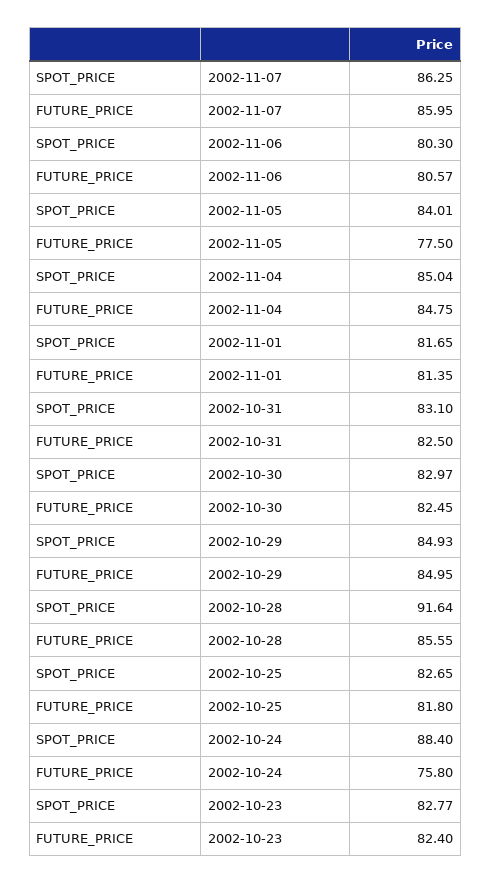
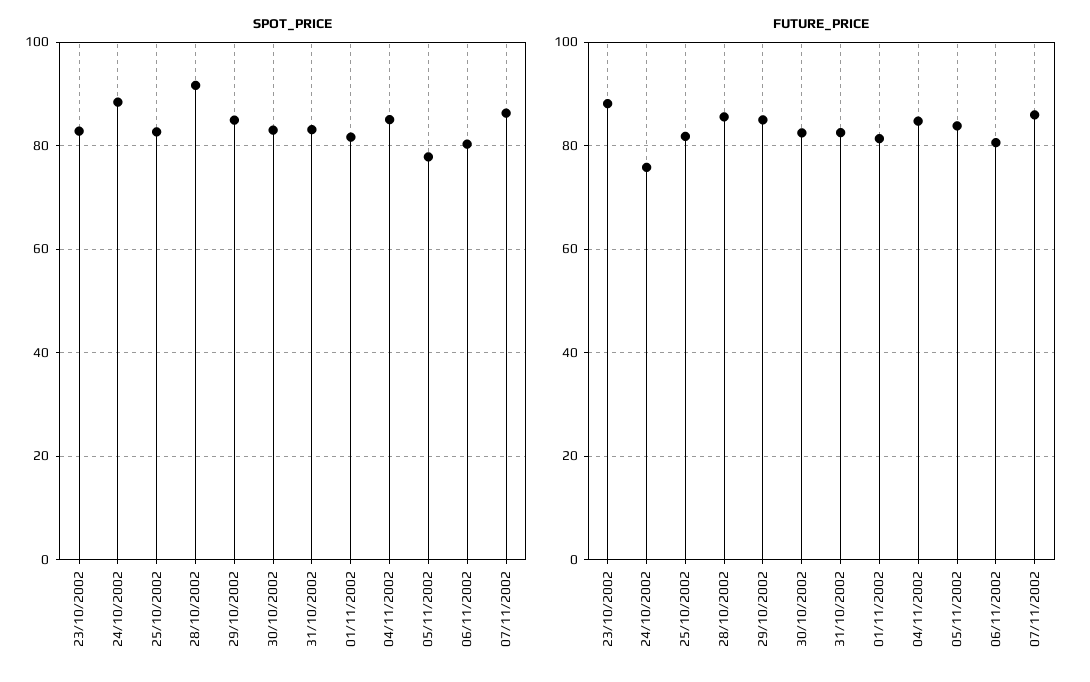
SPOT_PRICE, 2002-11-05: 84.01 -> 78
FUTURE_PRICE, 2002-11-05: 77.5 -> 84
FUTURE_PRICE, 2002-10-23: 82.4 -> 88

